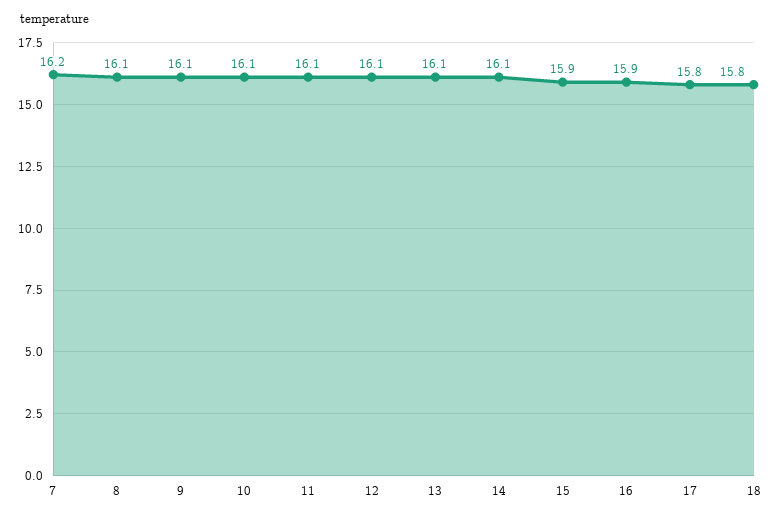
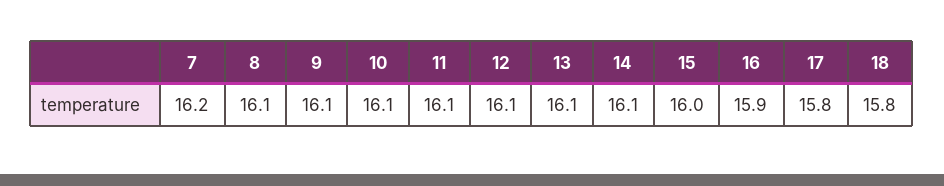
15: 15.9 -> 16

